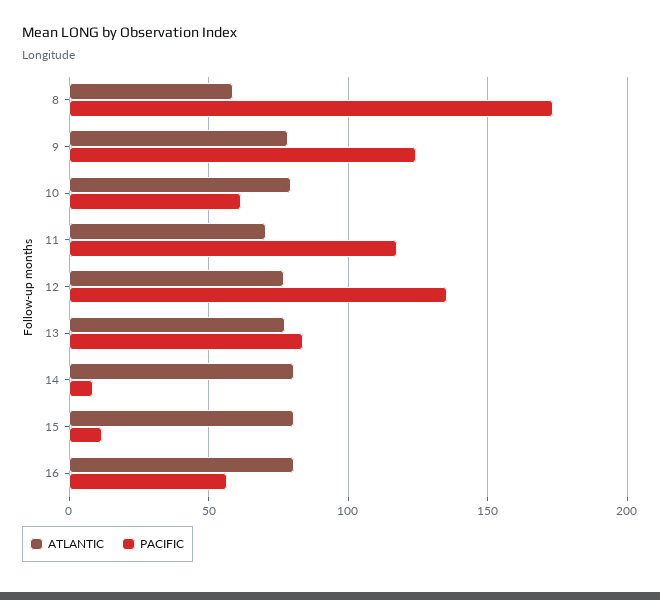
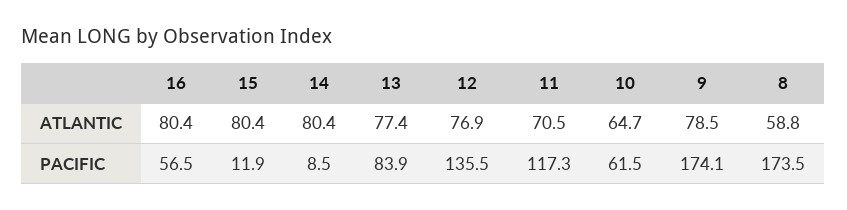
PACIFIC, 9: 125 -> 174.1
ATLANTIC, 10: 80 -> 64.7

